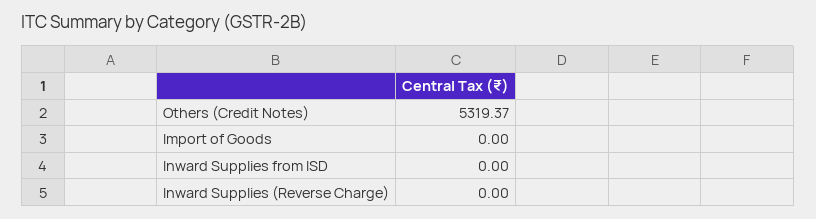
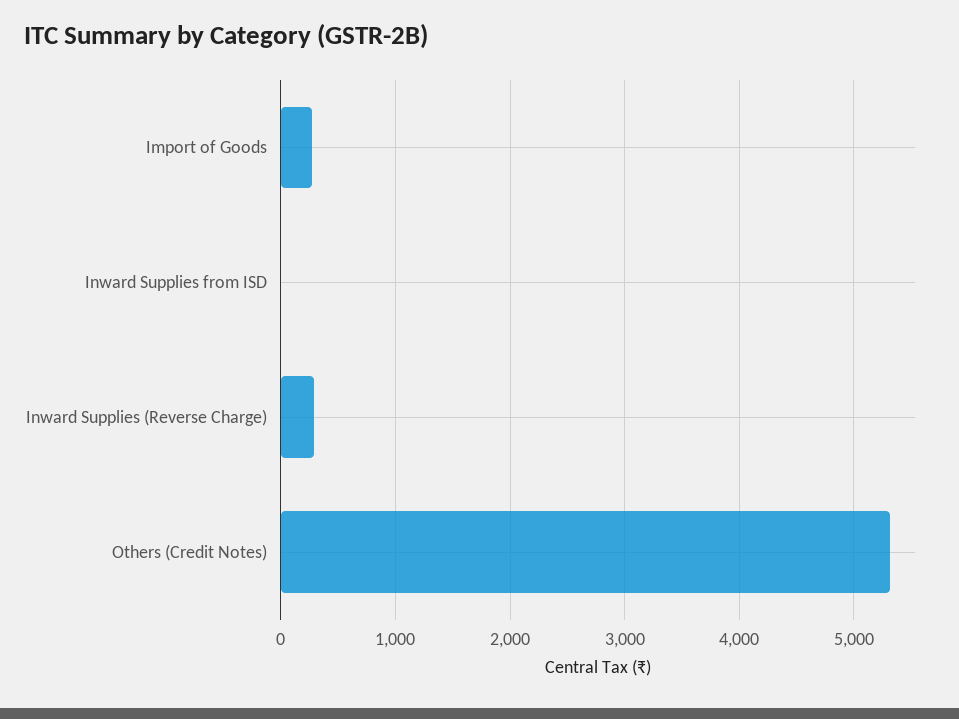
Import of Goods: 0 -> 300
Inward Supplies (Reverse Charge): 0 -> 300

